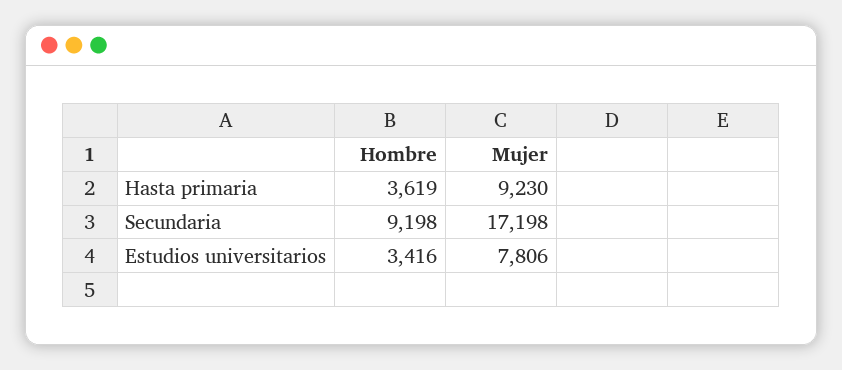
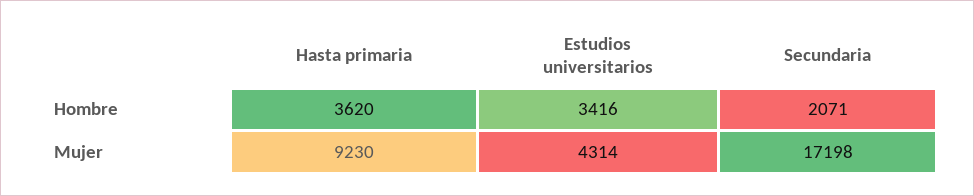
Hombre, Hasta primaria: 3619 -> 3620
Hombre, Secundaria: 9198 -> 2071
Mujer, Estudios universitarios: 7806 -> 4314

